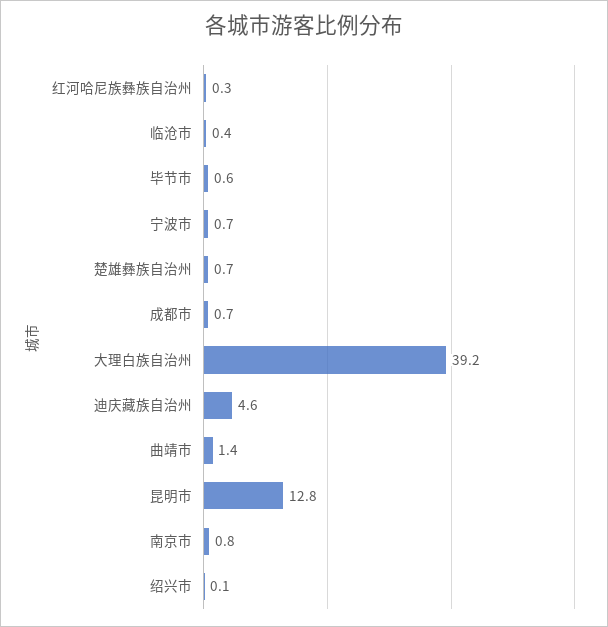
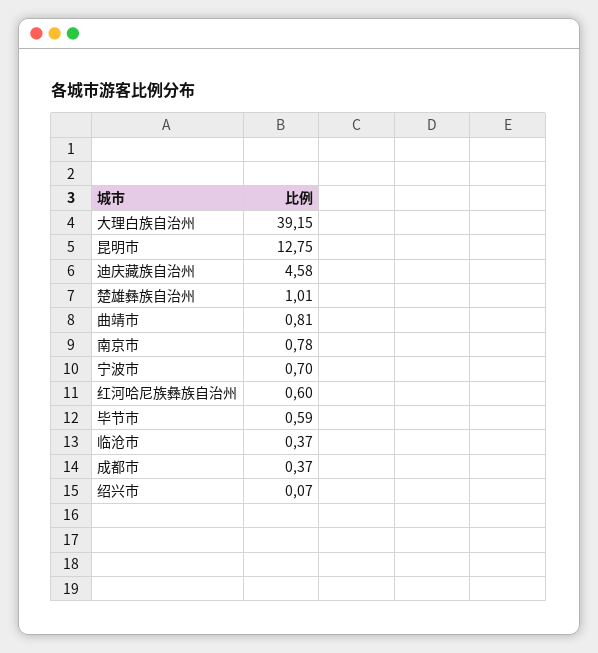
红河哈尼族彝族自治州: 0.3 -> 0.6
楚雄彝族自治州: 0.7 -> 1.01
成都市: 0.7 -> 0.37
曲靖市: 1.4 -> 0.81

